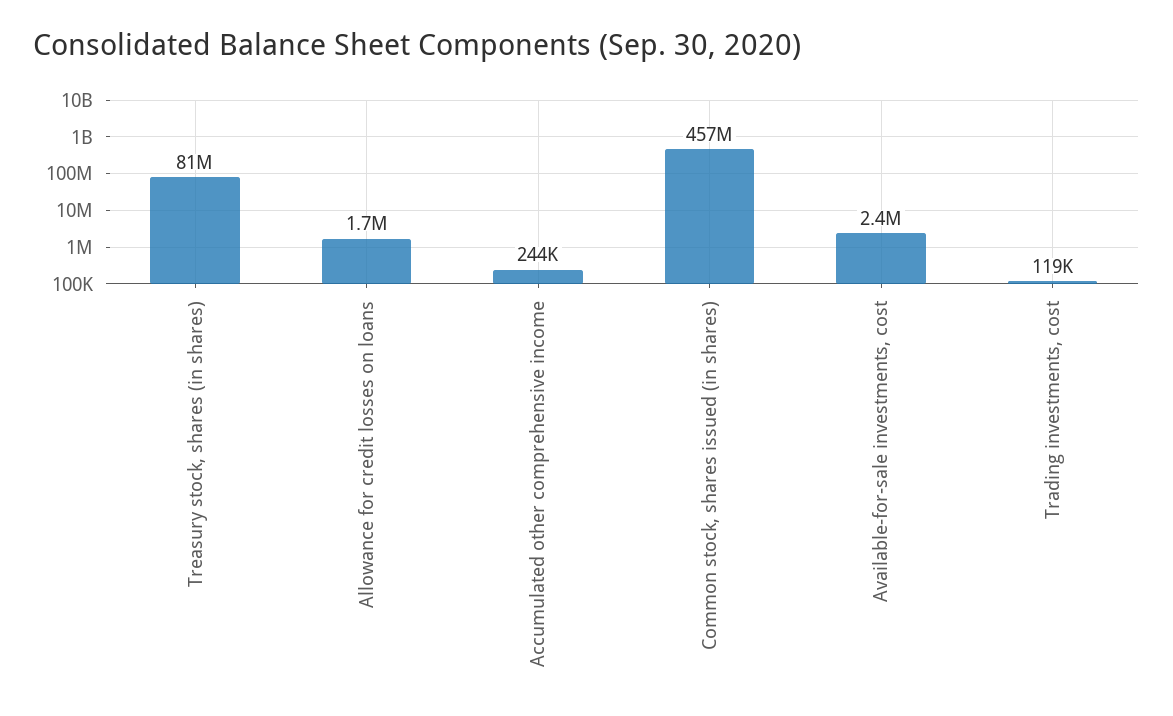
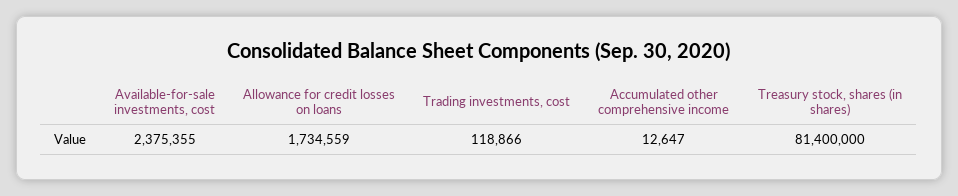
Accumulated other comprehensive income: 244000 -> 12647
Common stock, shares issued (in shares): 457000000 -> none

